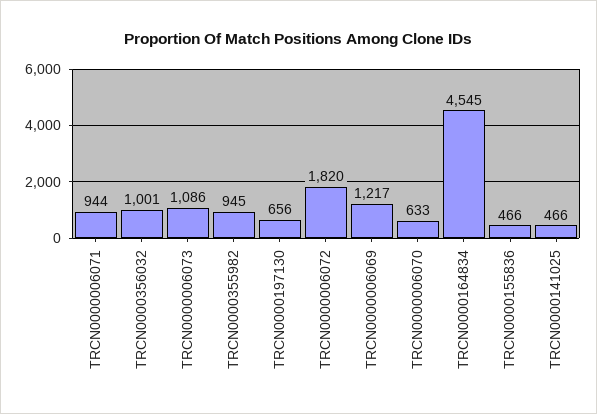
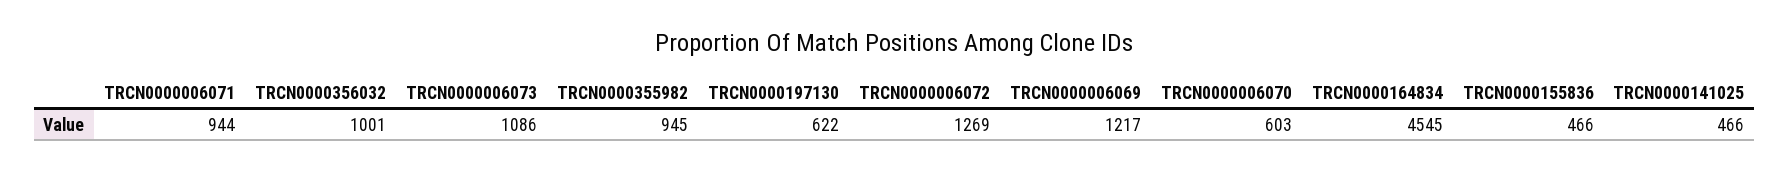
TRCN0000197130: 656 -> 622
TRCN0000006072: 1820 -> 1269
TRCN0000006070: 633 -> 603

